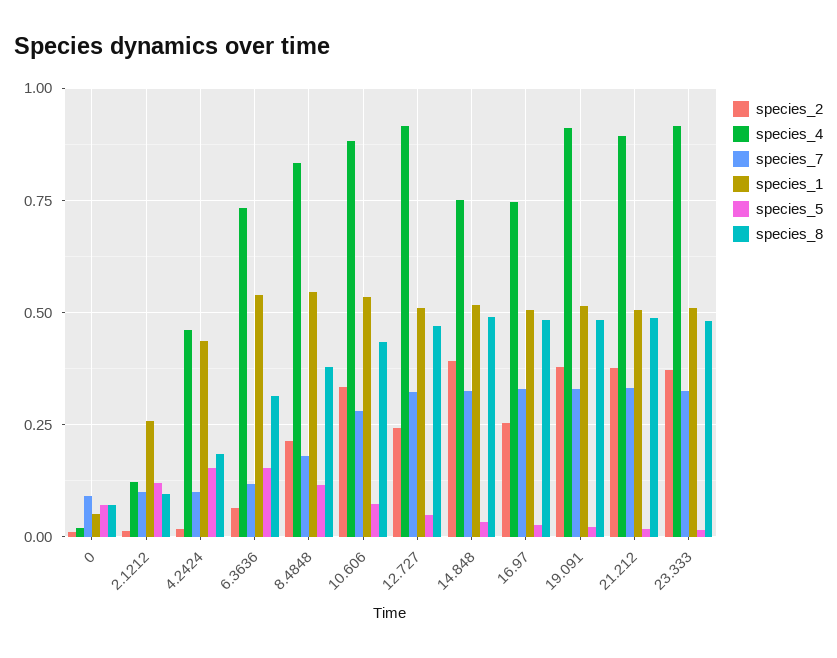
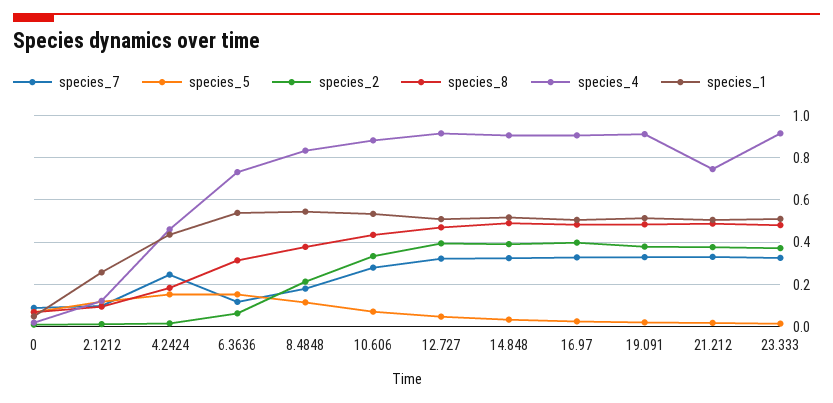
species_7, 4.2424: 0.1 -> 0.25
species_2, 12.727: 0.25 -> 0.4
species_4, 14.848: 0.75 -> 0.9
species_2, 16.97: 0.25 -> 0.4
species_4, 16.97: 0.75 -> 0.9
species_4, 21.212: 0.9 -> 0.75

